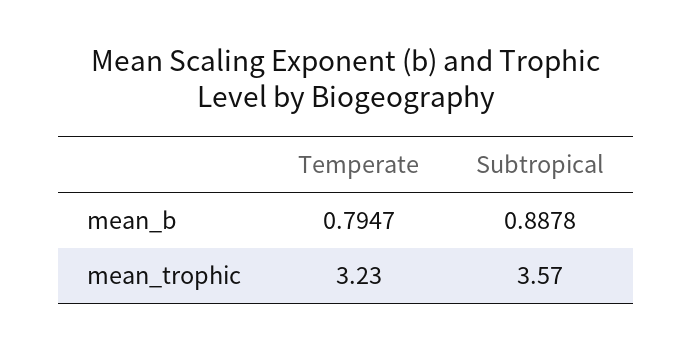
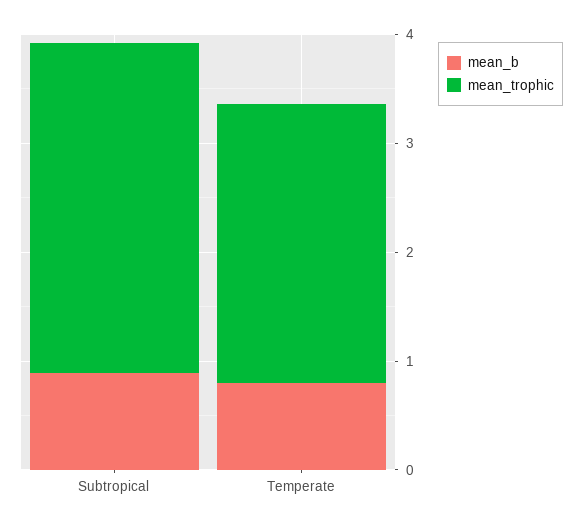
mean_trophic, Temperate: 3.23 -> 2.6
mean_trophic, Subtropical: 3.57 -> 3

